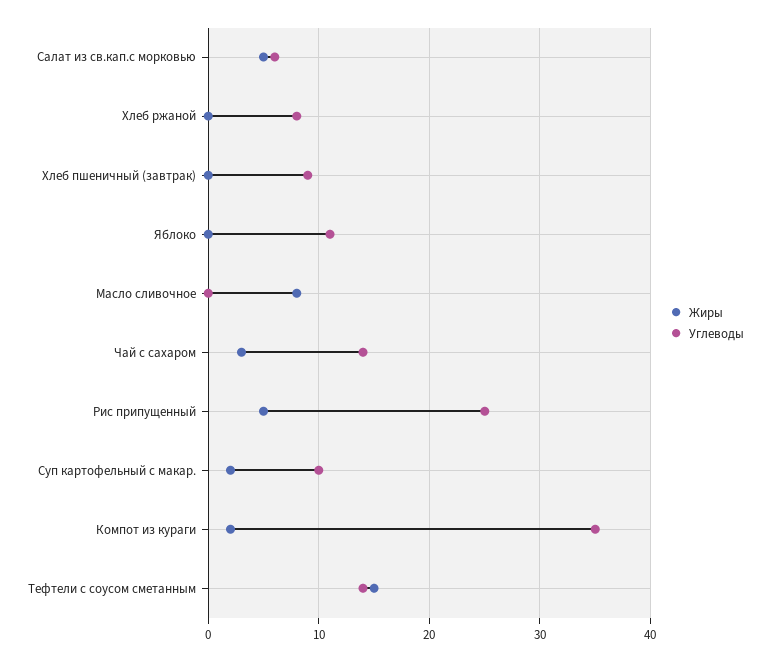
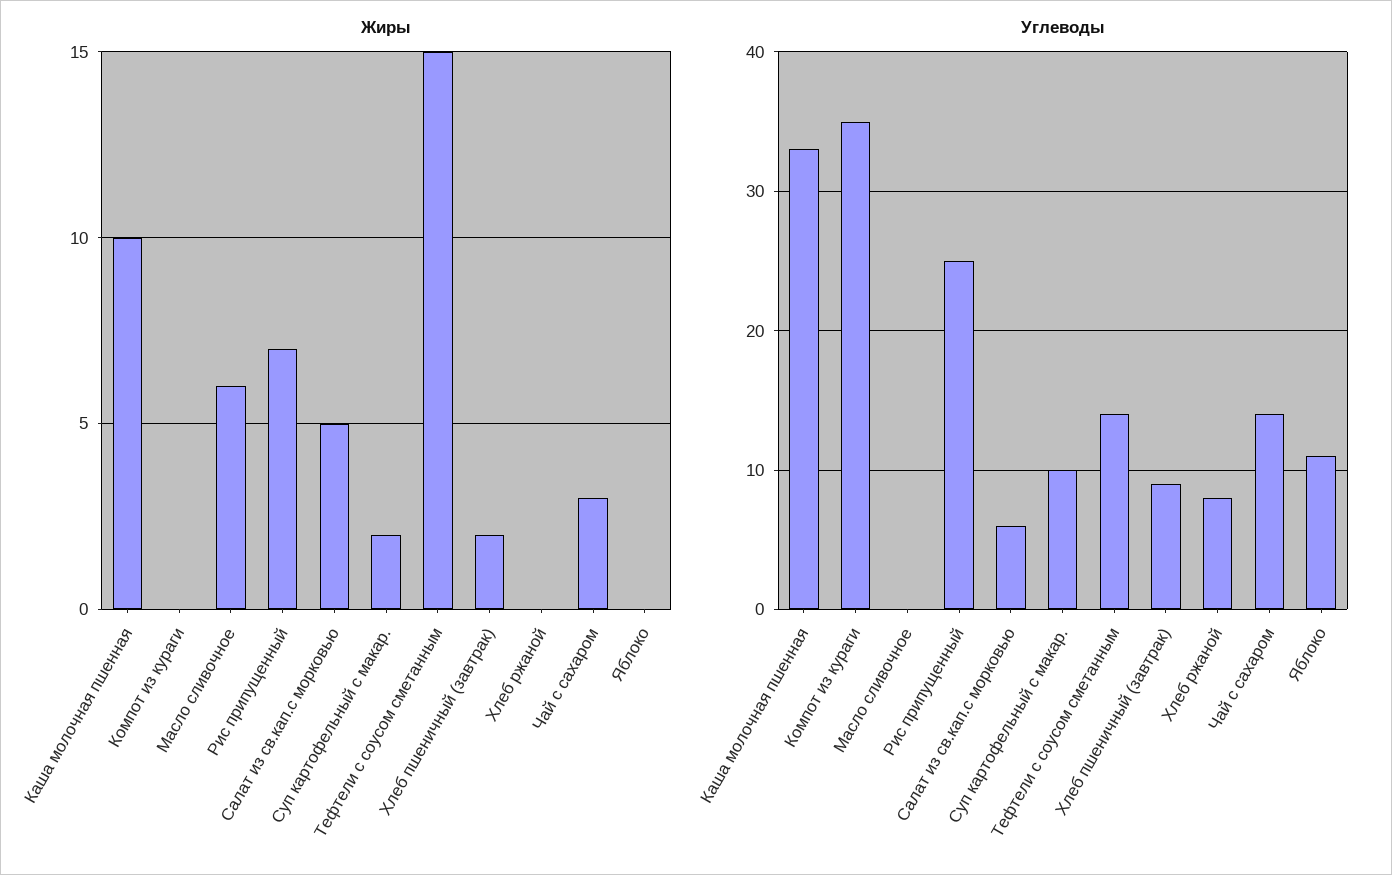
Жиры, Хлеб пшеничный (завтрак): 0 -> 2
Жиры, Масло сливочное: 8 -> 6
Жиры, Рис припущенный: 5 -> 7
Жиры, Компот из кураги: 2 -> 0
Жиры, Каша молочная пшенная: none -> 10
Углеводы, Каша молочная пшенная: none -> 33

